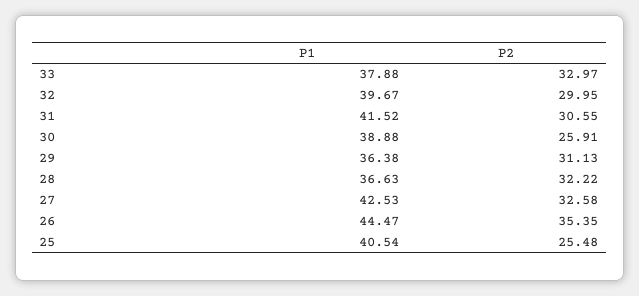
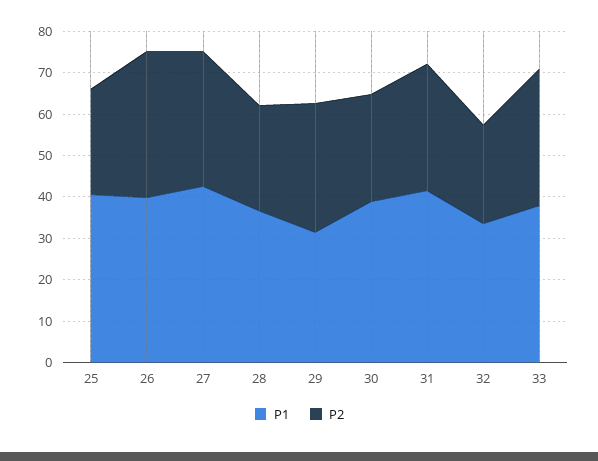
P1, 32: 39.67 -> 34
P2, 32: 29.95 -> 24
P1, 29: 36.38 -> 32
P2, 28: 32.22 -> 26
P1, 26: 44.47 -> 40

